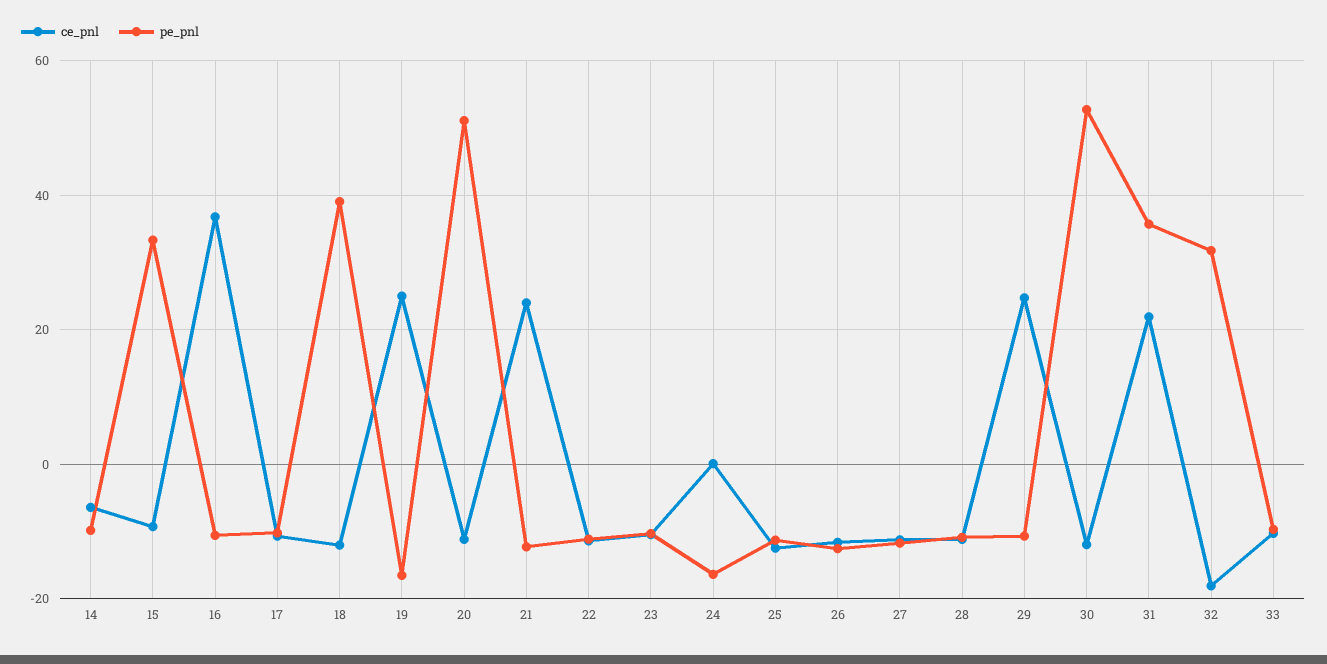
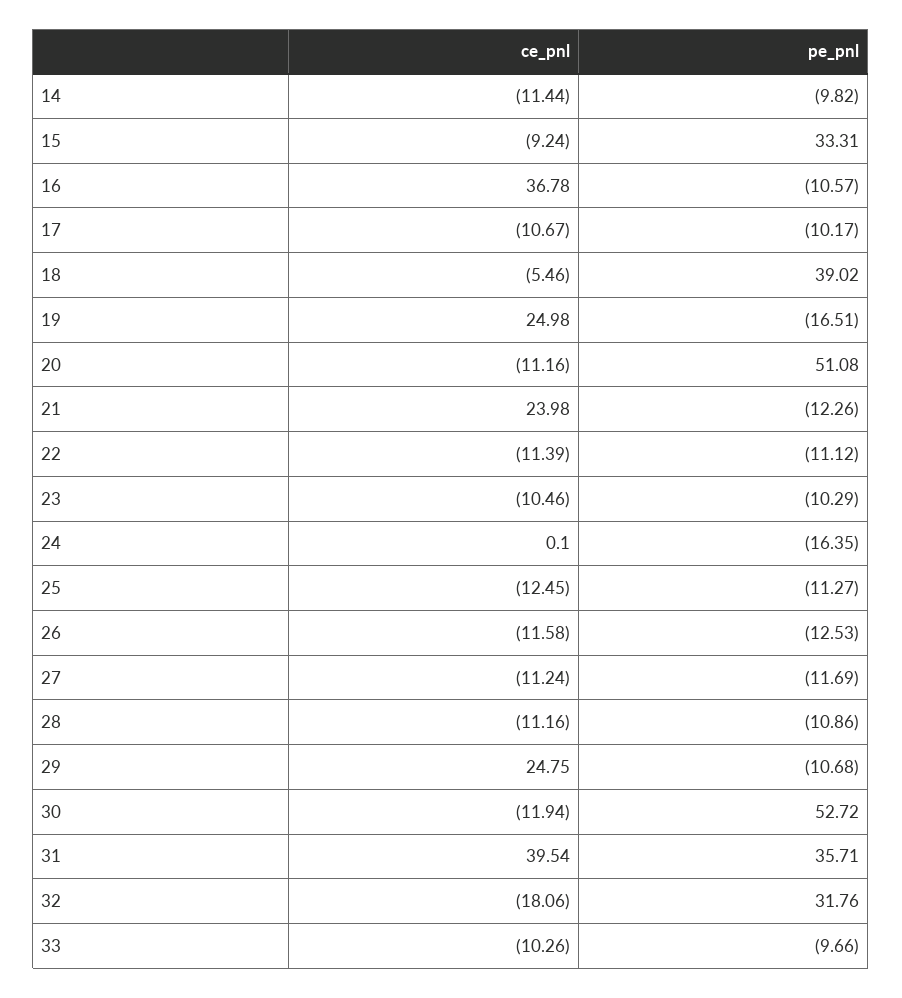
ce_pnl, 14: -6 -> -11.44
ce_pnl, 18: -12 -> -5.46
ce_pnl, 31: 22 -> 39.54

